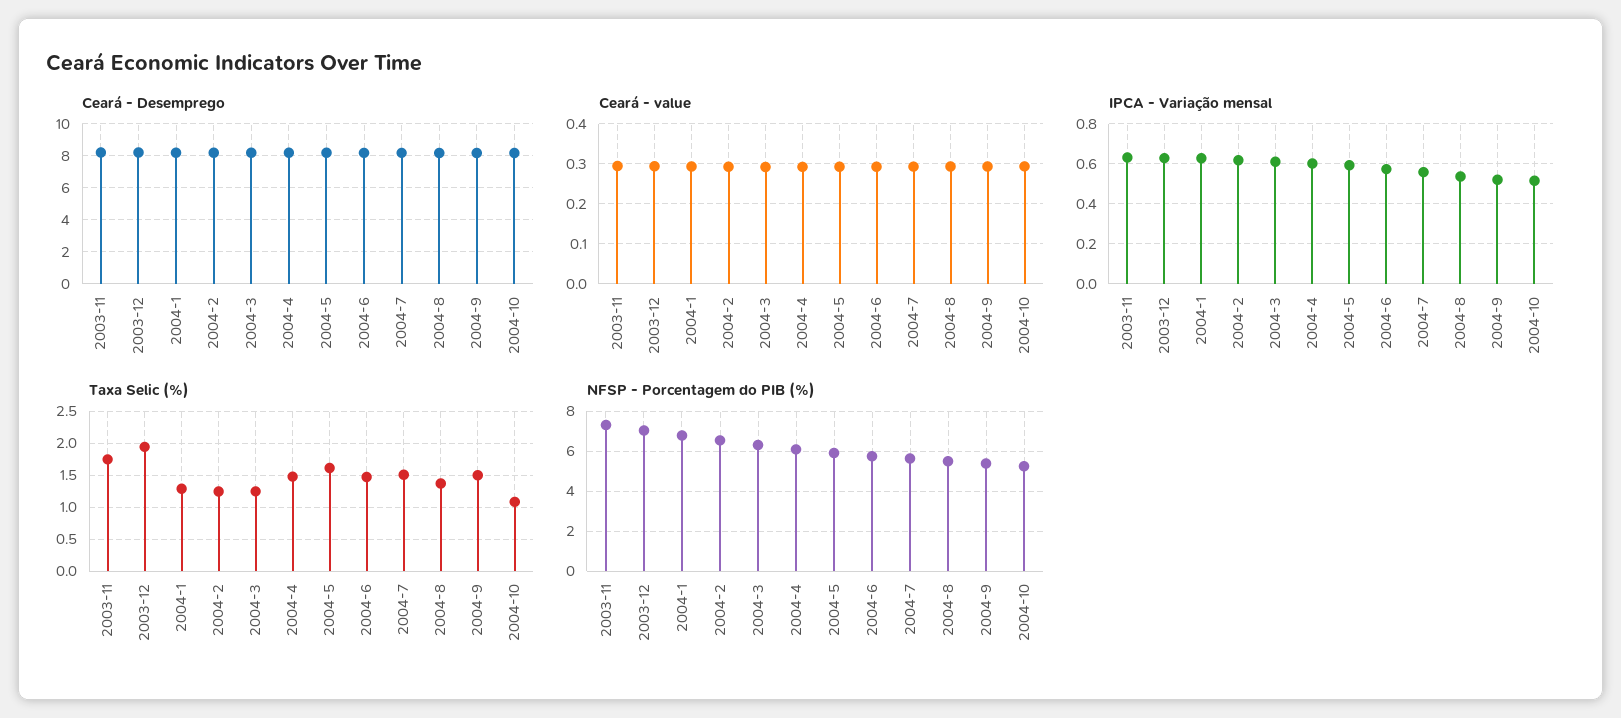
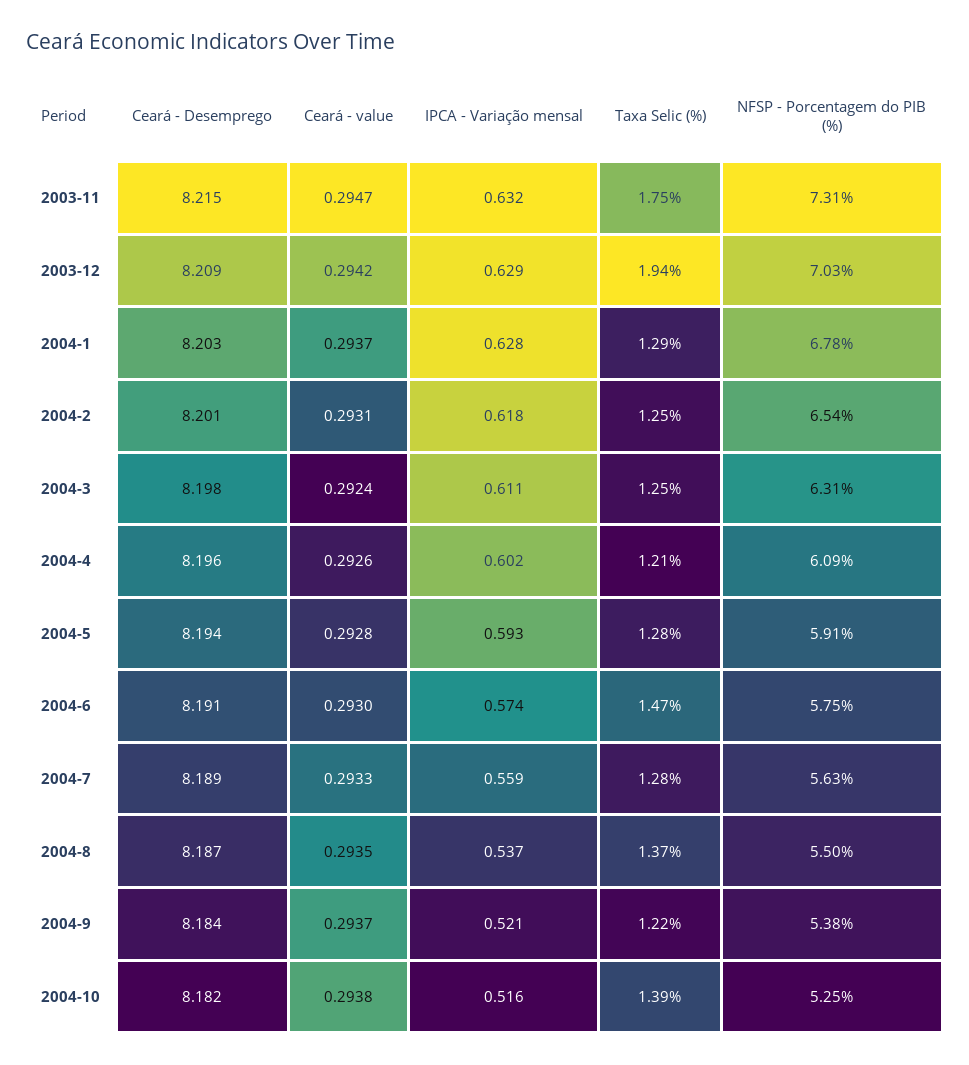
Taxa Selic (%), 2004-4: 1.5 -> 1.21
Taxa Selic (%), 2004-5: 1.6 -> 1.28
Taxa Selic (%), 2004-7: 1.5 -> 1.28
Taxa Selic (%), 2004-9: 1.5 -> 1.22
Taxa Selic (%), 2004-10: 1.1 -> 1.39

